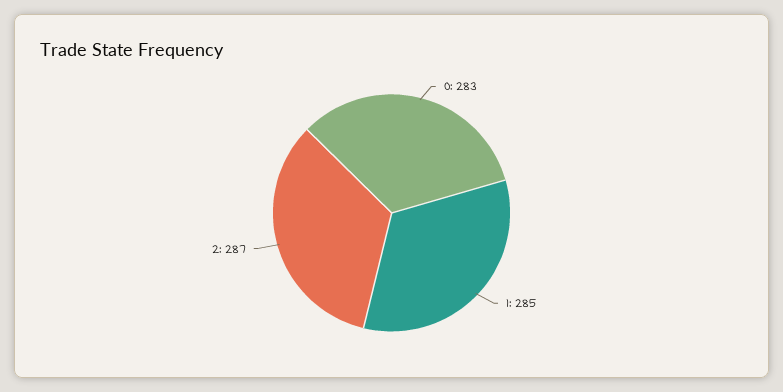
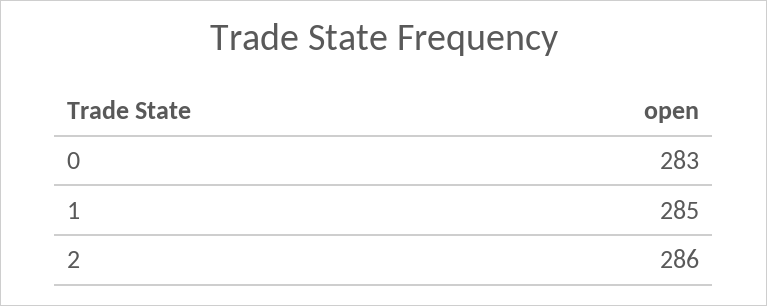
2: 287 -> 286

